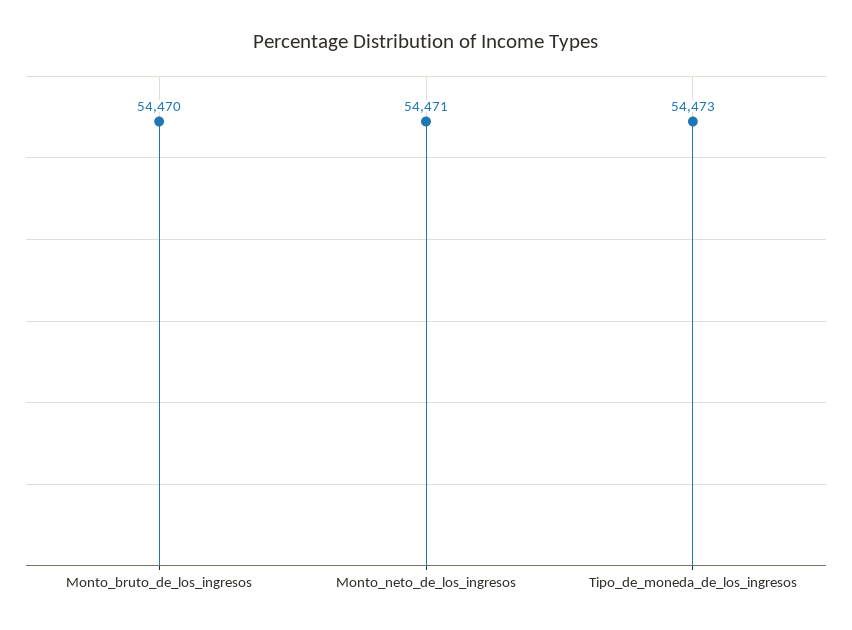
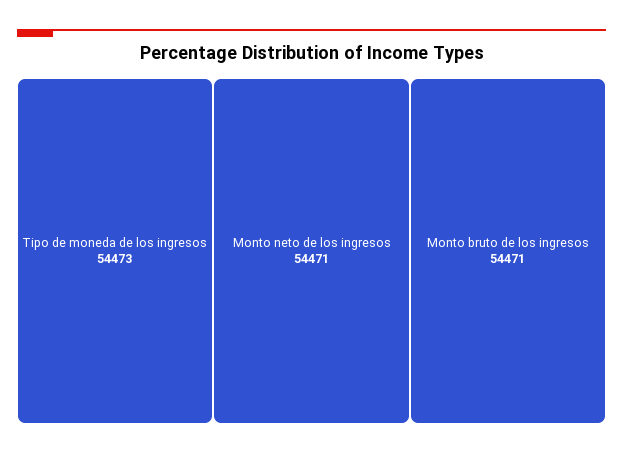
Monto_bruto_de_los_ingresos: 54470 -> 54471

